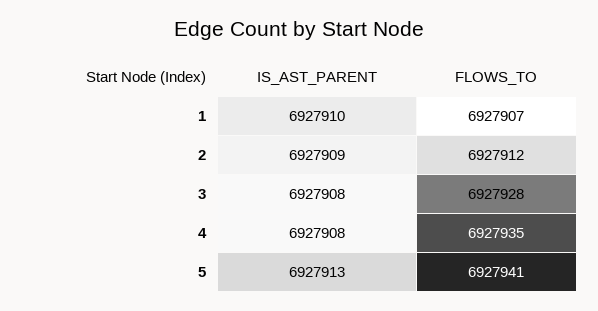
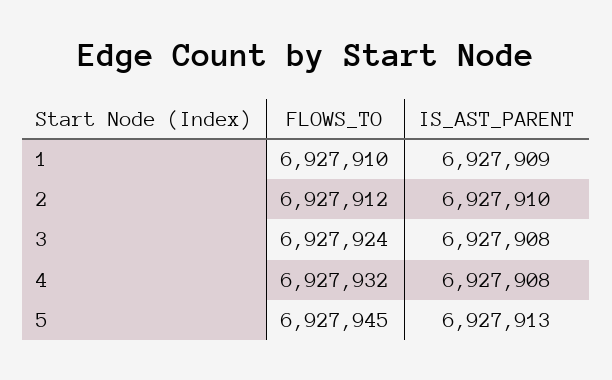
IS_AST_PARENT, 1: 6927910 -> 6927909
FLOWS_TO, 1: 6927907 -> 6927910
IS_AST_PARENT, 2: 6927909 -> 6927910
FLOWS_TO, 3: 6927928 -> 6927924
FLOWS_TO, 4: 6927935 -> 6927932
FLOWS_TO, 5: 6927941 -> 6927945

